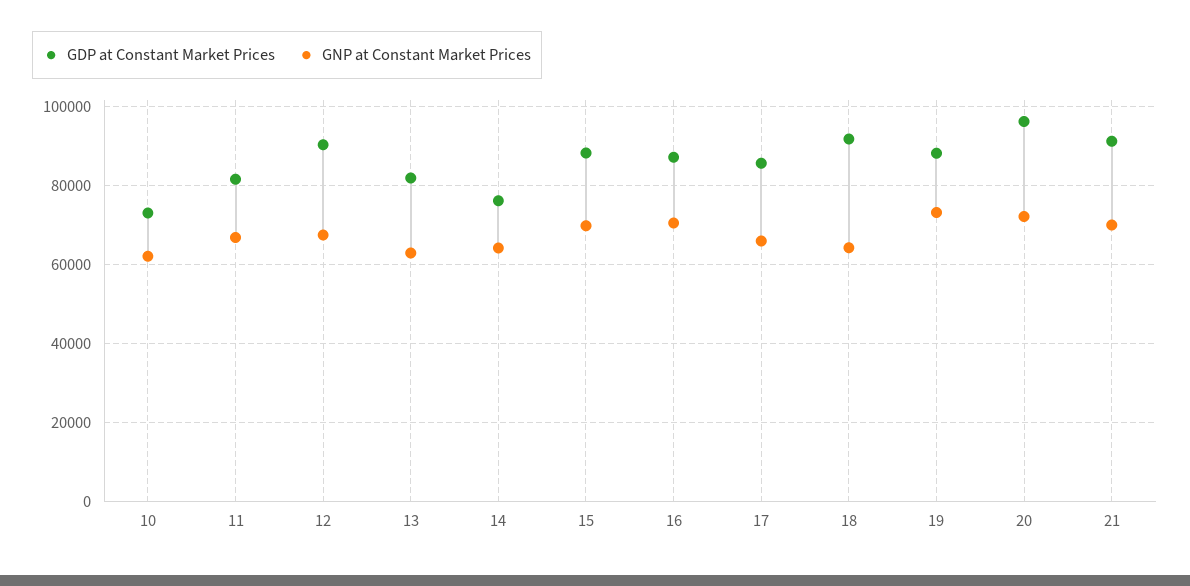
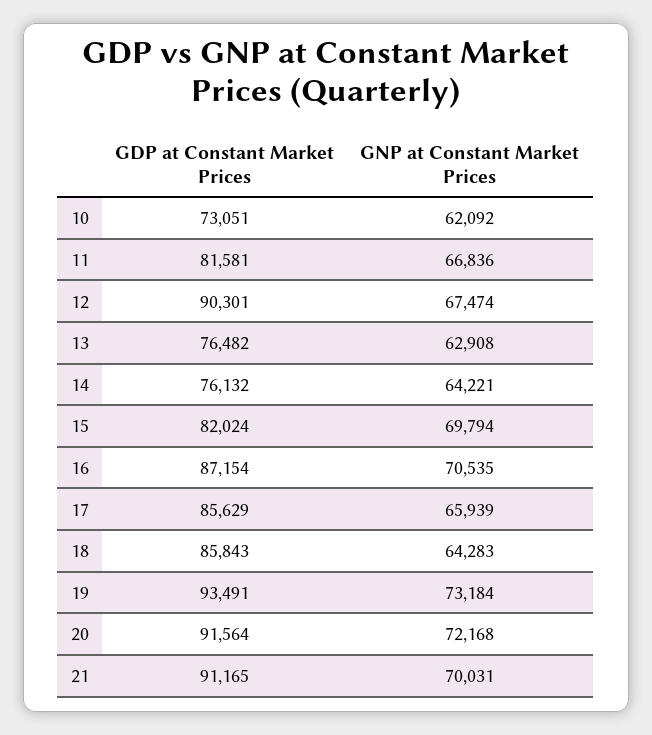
GDP at Constant Market Prices, 13: 82000 -> 76482
GDP at Constant Market Prices, 15: 88000 -> 82024
GDP at Constant Market Prices, 18: 92000 -> 85843
GDP at Constant Market Prices, 19: 88000 -> 93491
GDP at Constant Market Prices, 20: 96000 -> 91564

